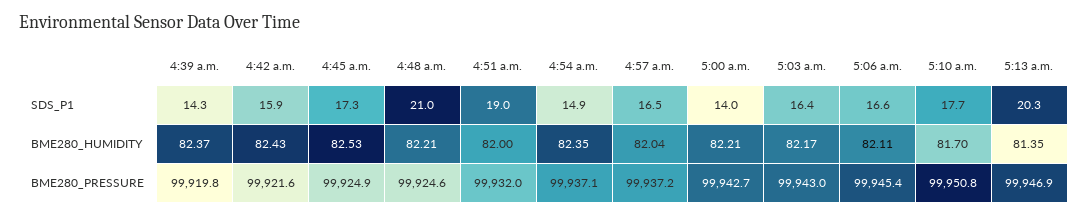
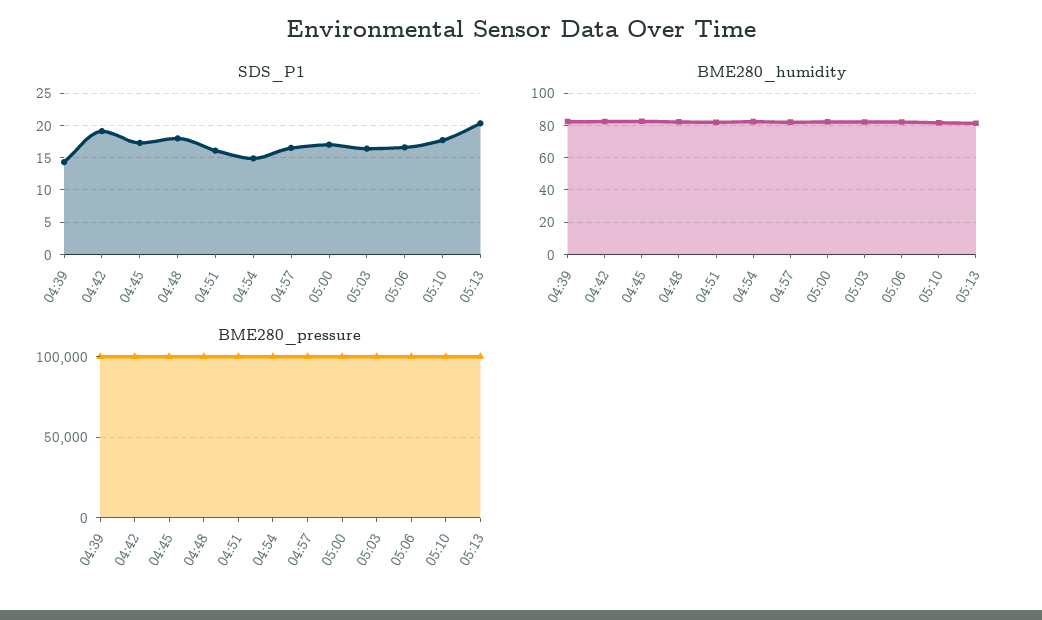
SDS_P1, 4:42 a.m.: 15.9 -> 19
SDS_P1, 4:48 a.m.: 21 -> 18
SDS_P1, 4:51 a.m.: 19 -> 16
SDS_P1, 5:00 a.m.: 14 -> 17

